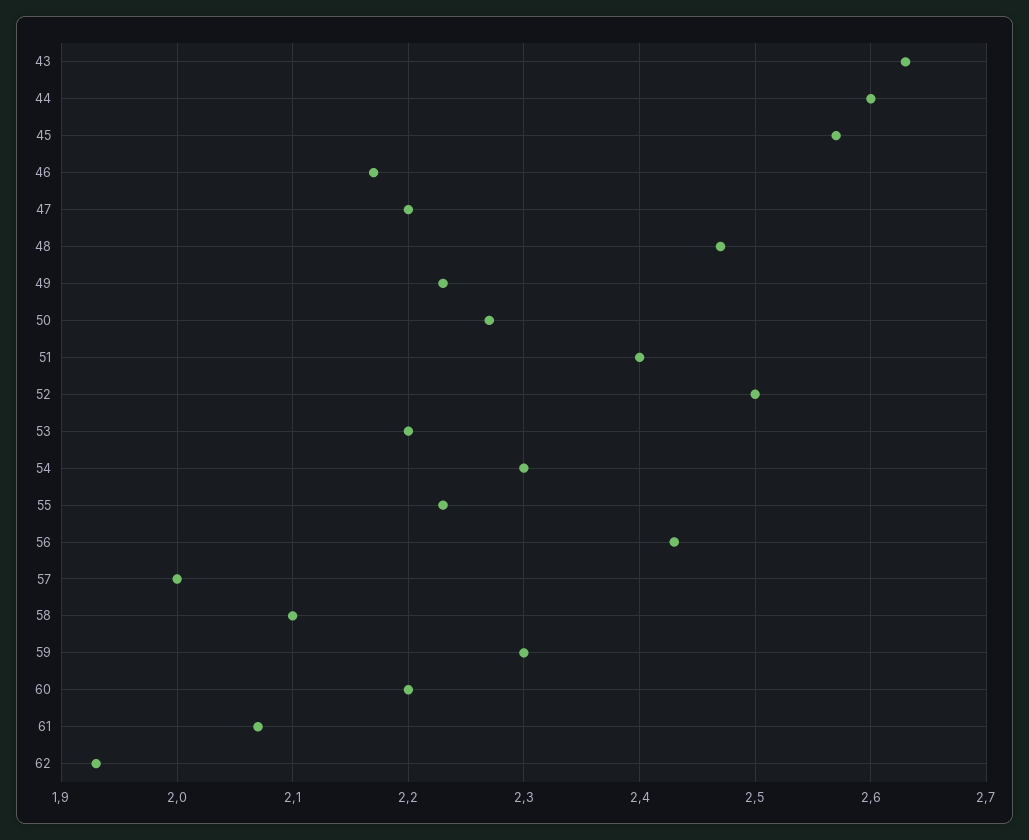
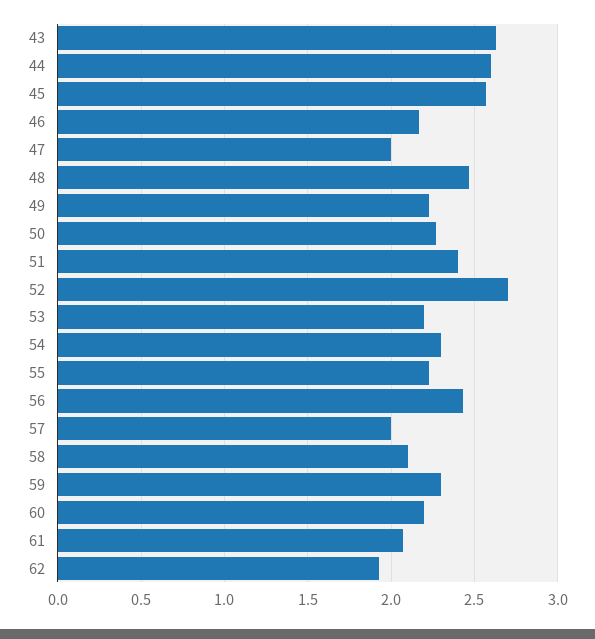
47: 2.2 -> 2
52: 2.5 -> 2.7

